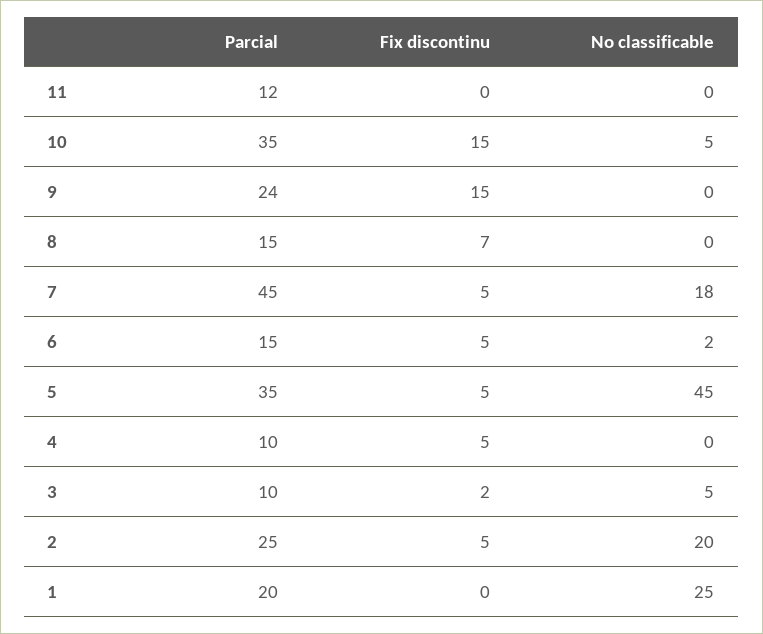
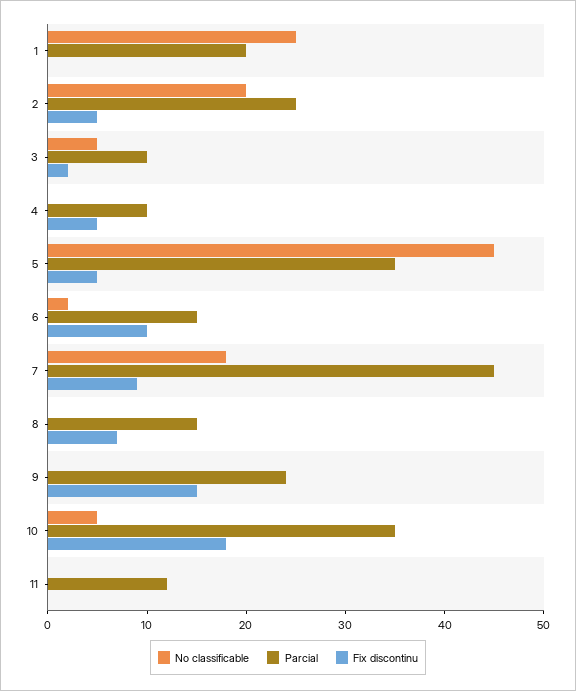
Fix discontinu, 10: 15 -> 18
Fix discontinu, 7: 5 -> 9
Fix discontinu, 6: 5 -> 10

